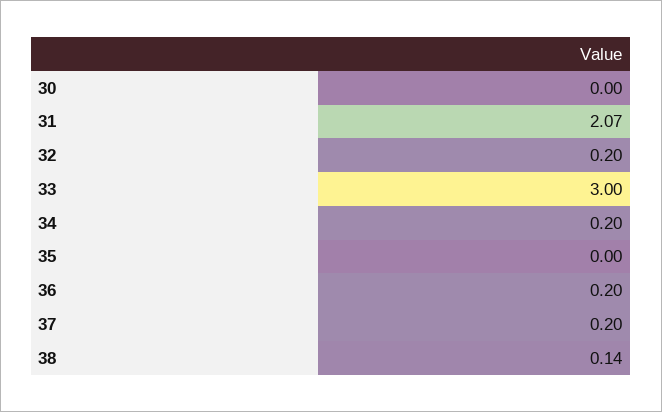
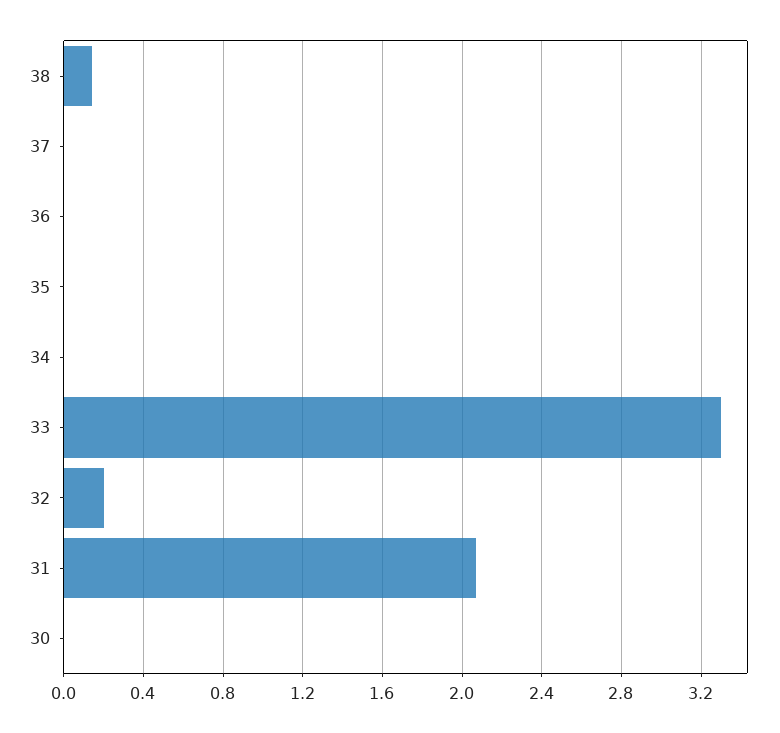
33: 3 -> 3.3
34: 0.2 -> 0
36: 0.2 -> 0
37: 0.2 -> 0

